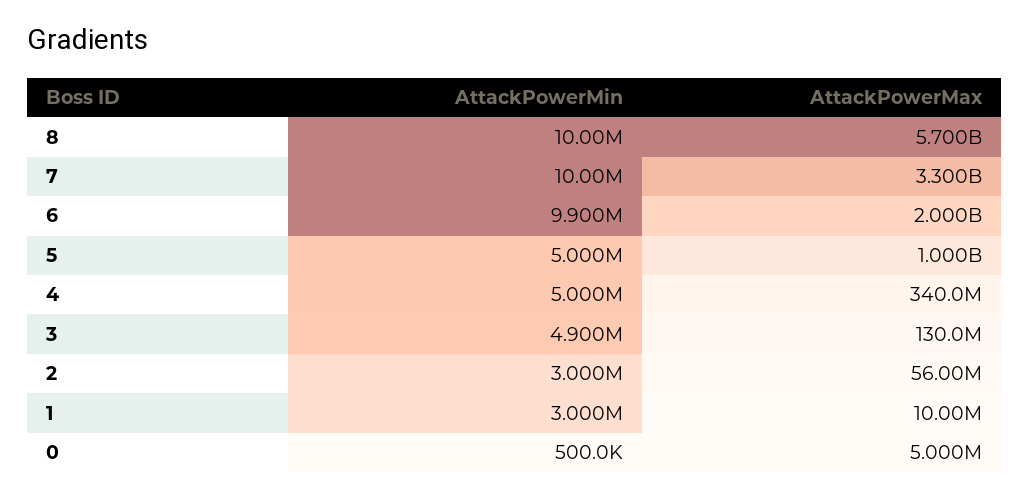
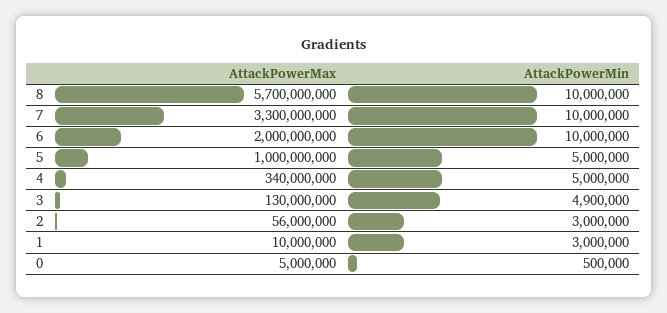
AttackPowerMin, 6: 9900000 -> 10000000

